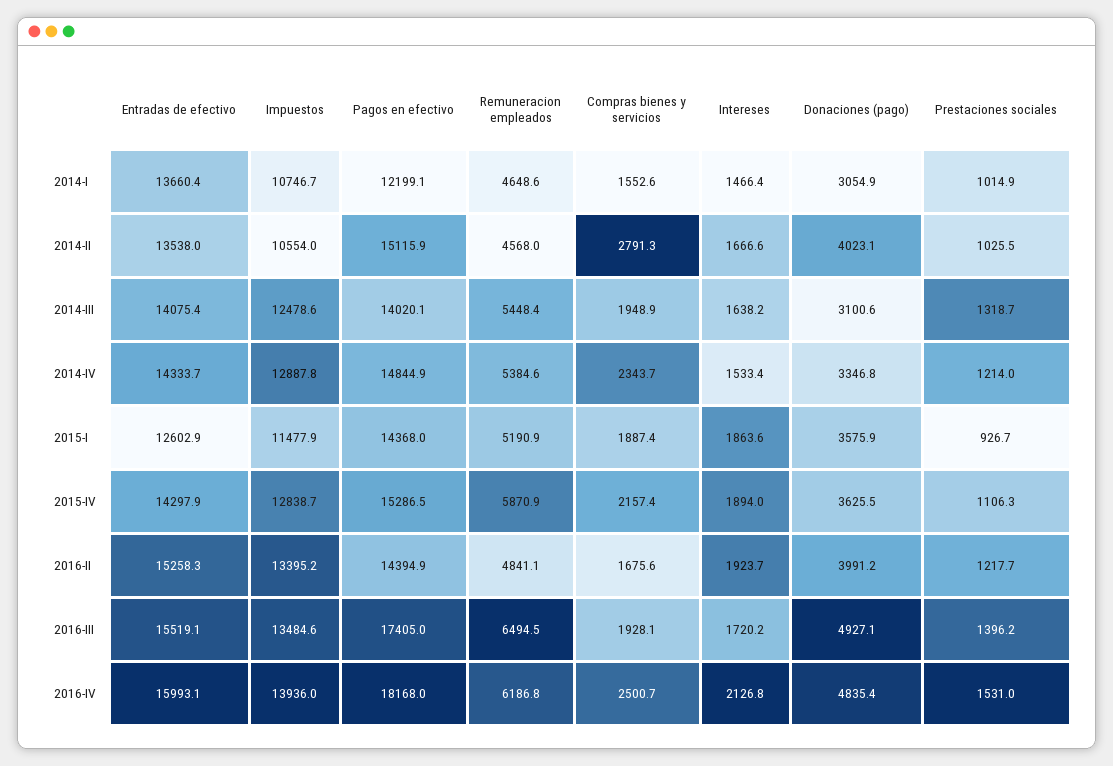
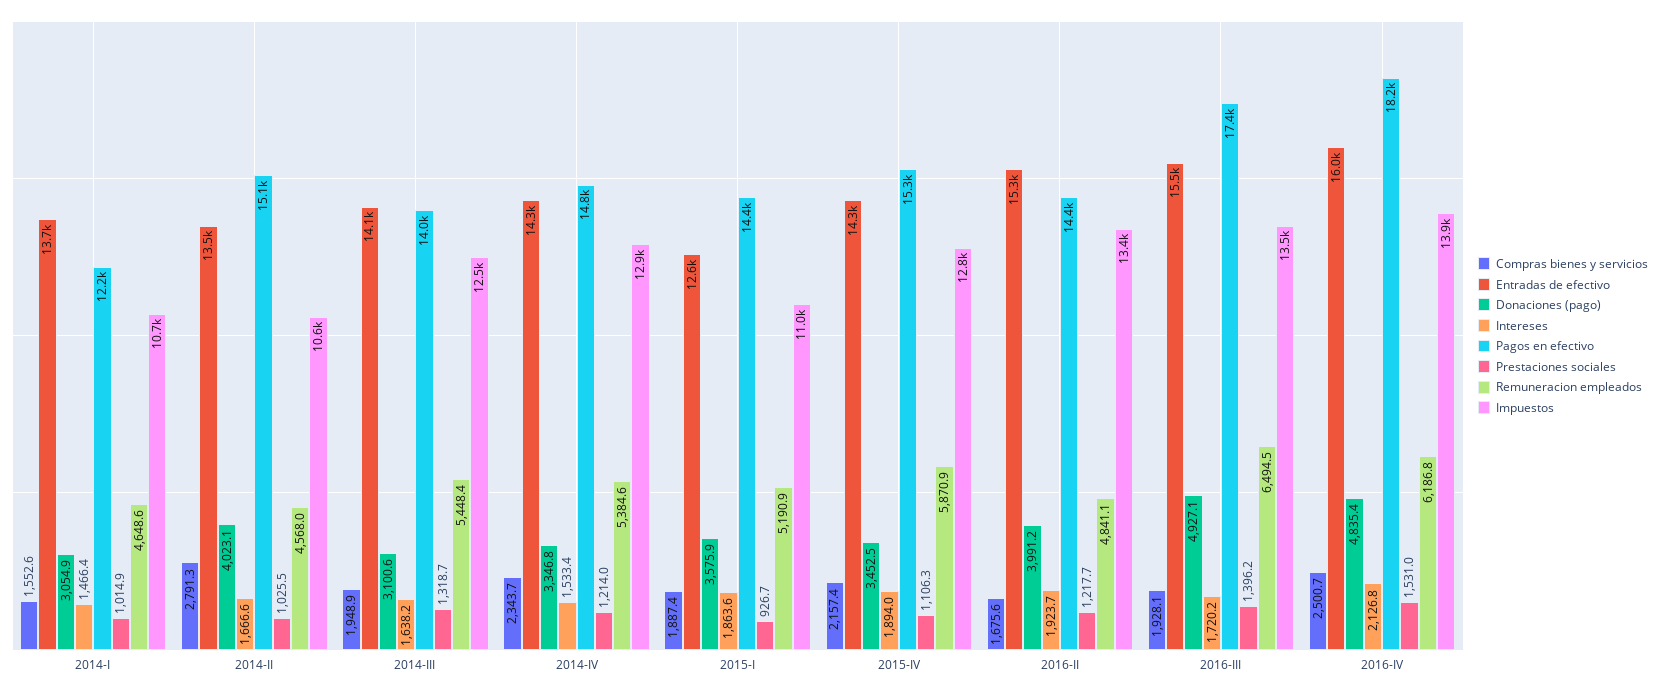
Impuestos, 2015-I: 11477.9 -> 11000
Donaciones (pago), 2015-IV: 3625.5 -> 3452.5

